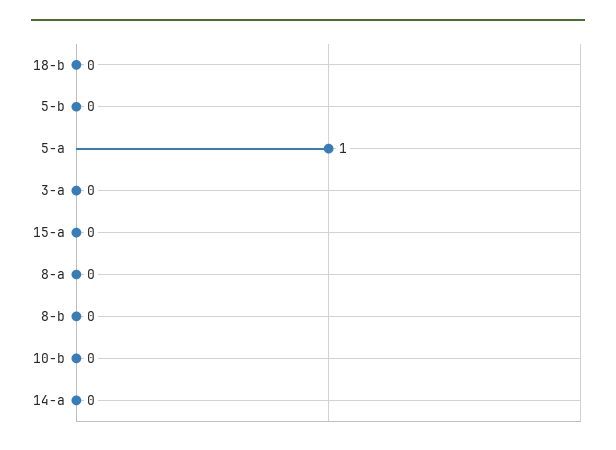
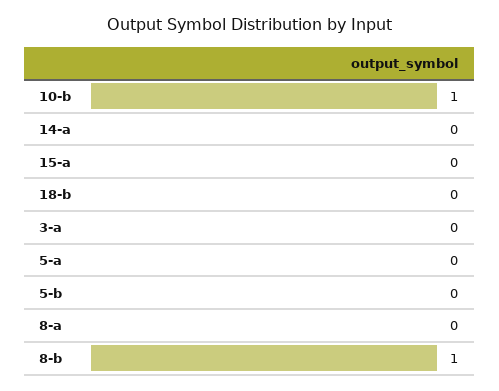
5-a: 1 -> 0
8-b: 0 -> 1
10-b: 0 -> 1

